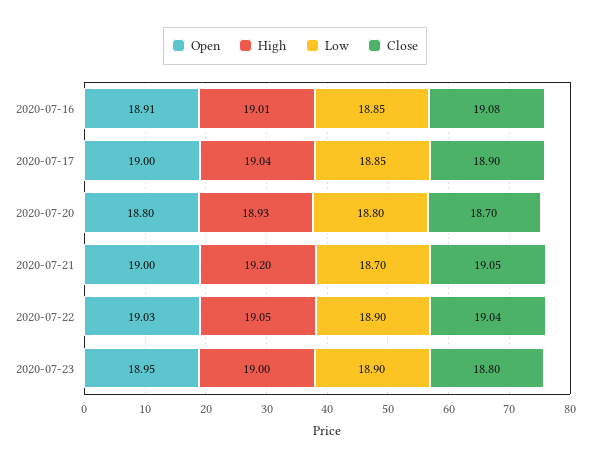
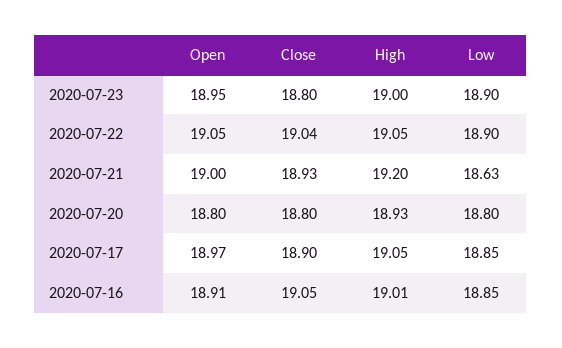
Close, 2020-07-16: 19.08 -> 19.05
Open, 2020-07-17: 19 -> 18.97
High, 2020-07-17: 19.04 -> 19.05
Close, 2020-07-20: 18.7 -> 18.8
Low, 2020-07-21: 18.7 -> 18.63
Close, 2020-07-21: 19.05 -> 18.93
Open, 2020-07-22: 19.03 -> 19.05

